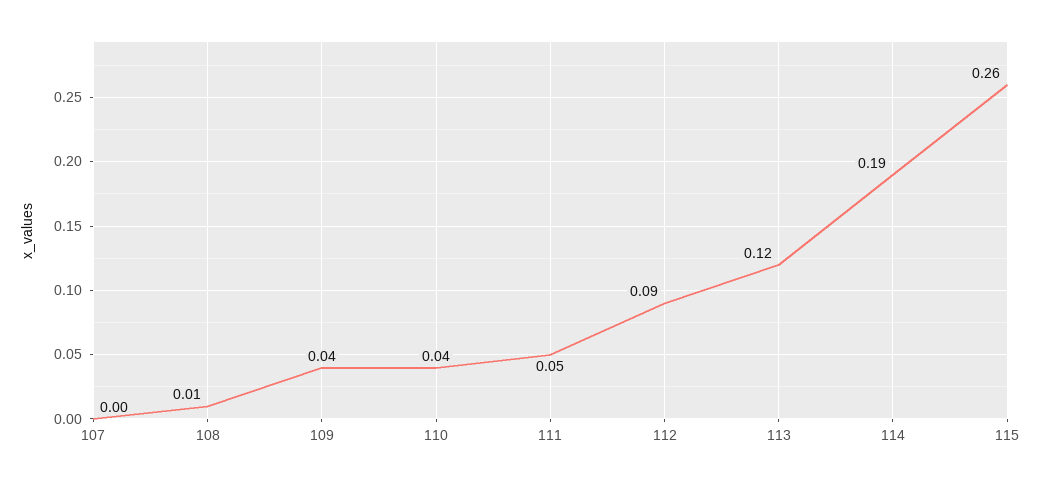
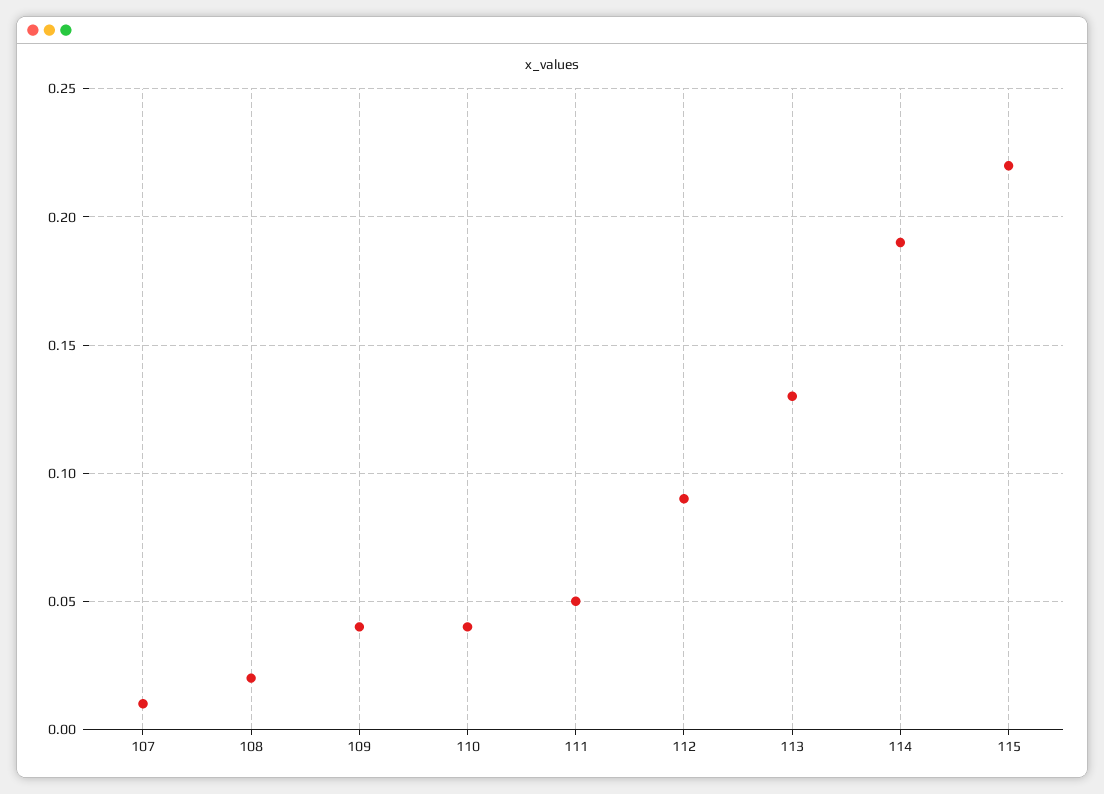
107: 0 -> 0.01
108: 0.01 -> 0.02
113: 0.12 -> 0.13
115: 0.26 -> 0.22

